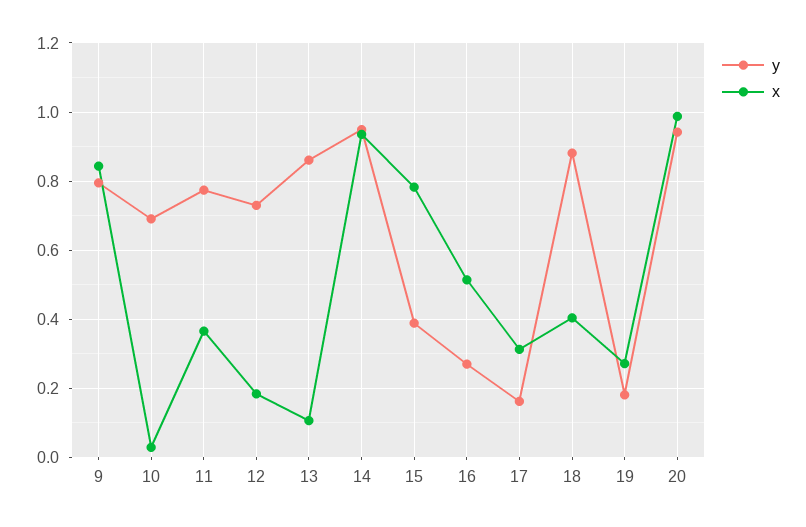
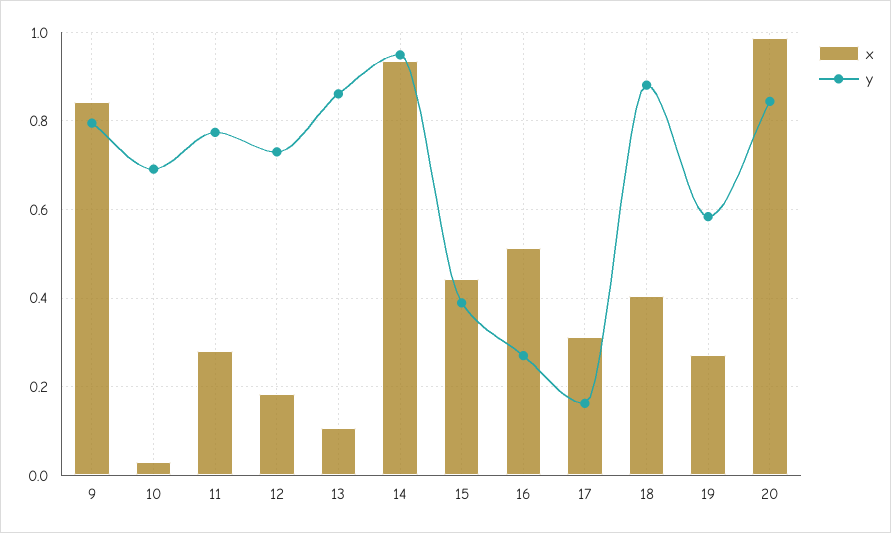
x, 11: 0.36 -> 0.28
x, 15: 0.78 -> 0.44
y, 19: 0.18 -> 0.58
y, 20: 0.94 -> 0.84

